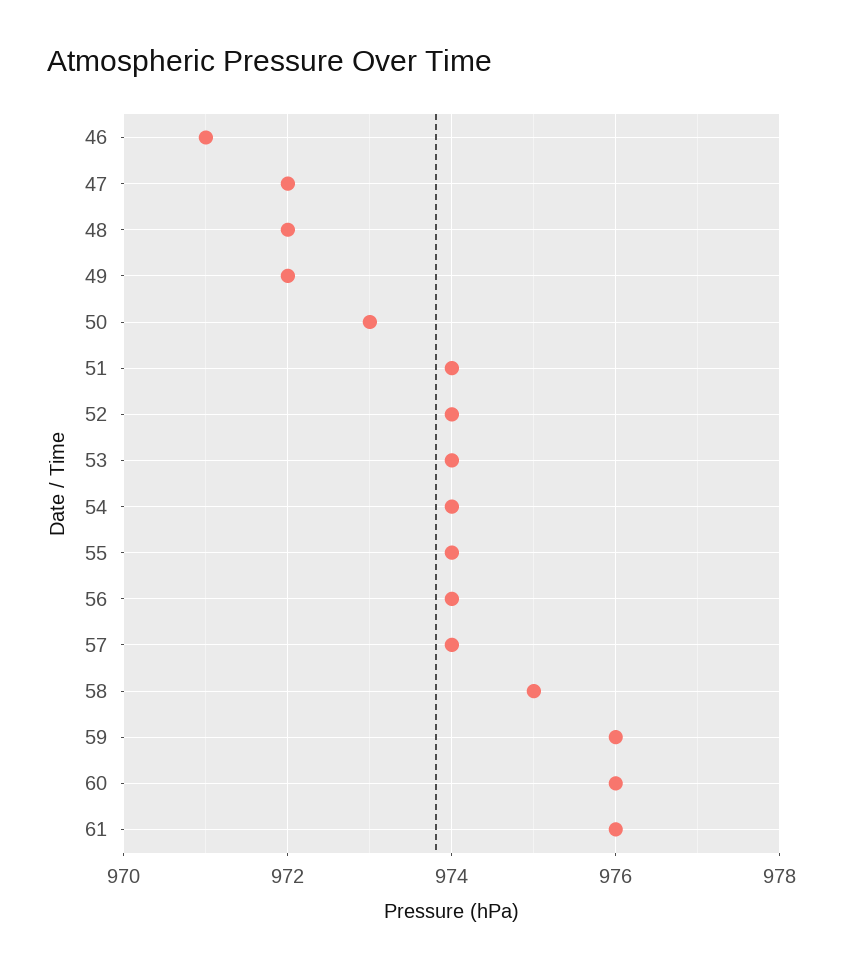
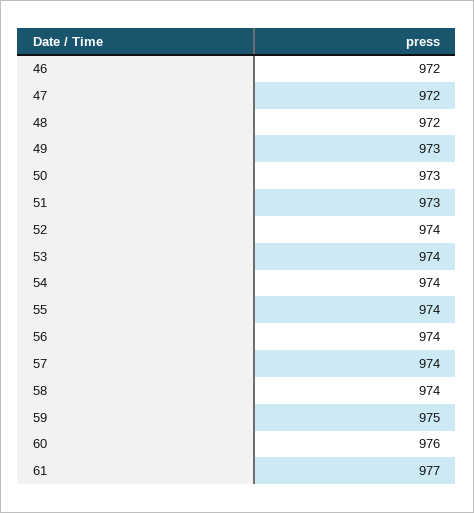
46: 971 -> 972
49: 972 -> 973
51: 974 -> 973
58: 975 -> 974
59: 976 -> 975
61: 976 -> 977

